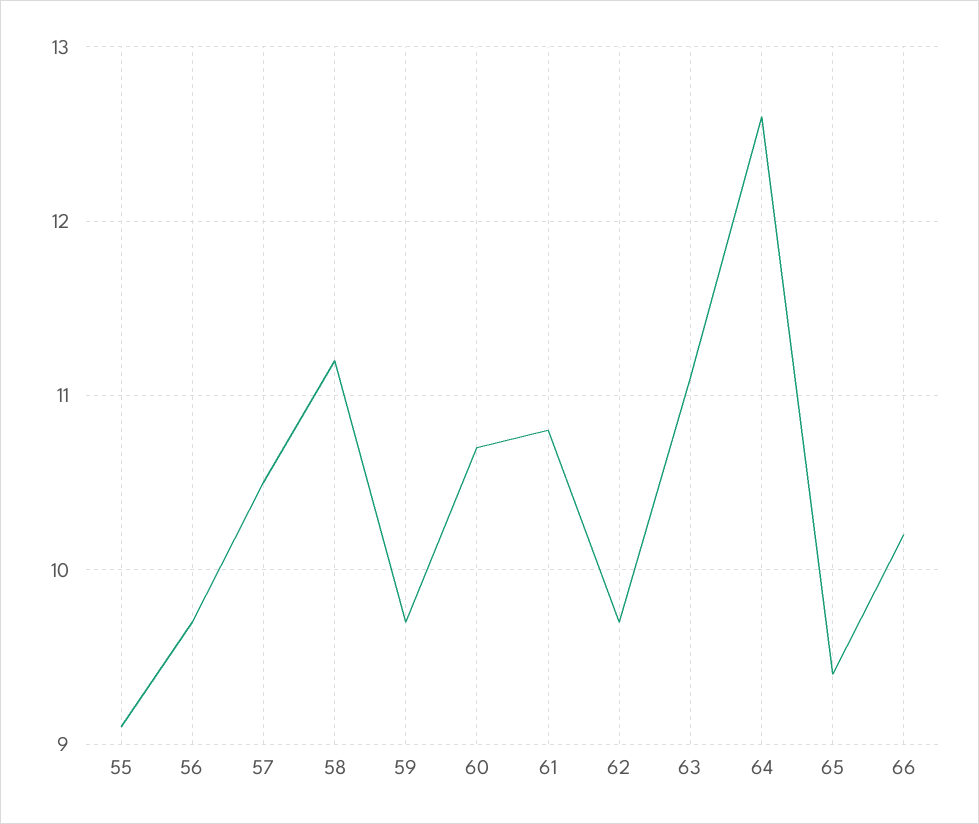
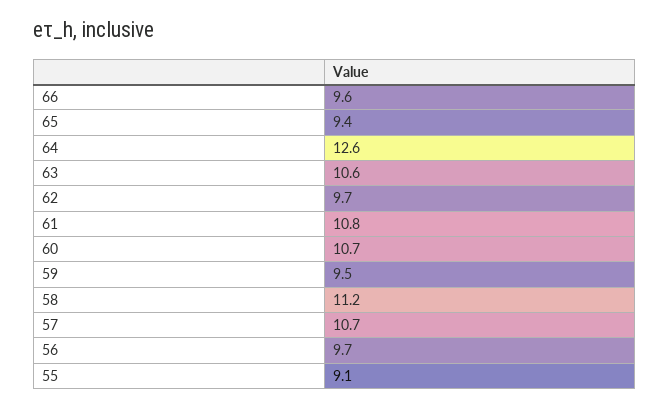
57: 10.5 -> 10.7
59: 9.7 -> 9.5
63: 11.1 -> 10.6
66: 10.2 -> 9.6

